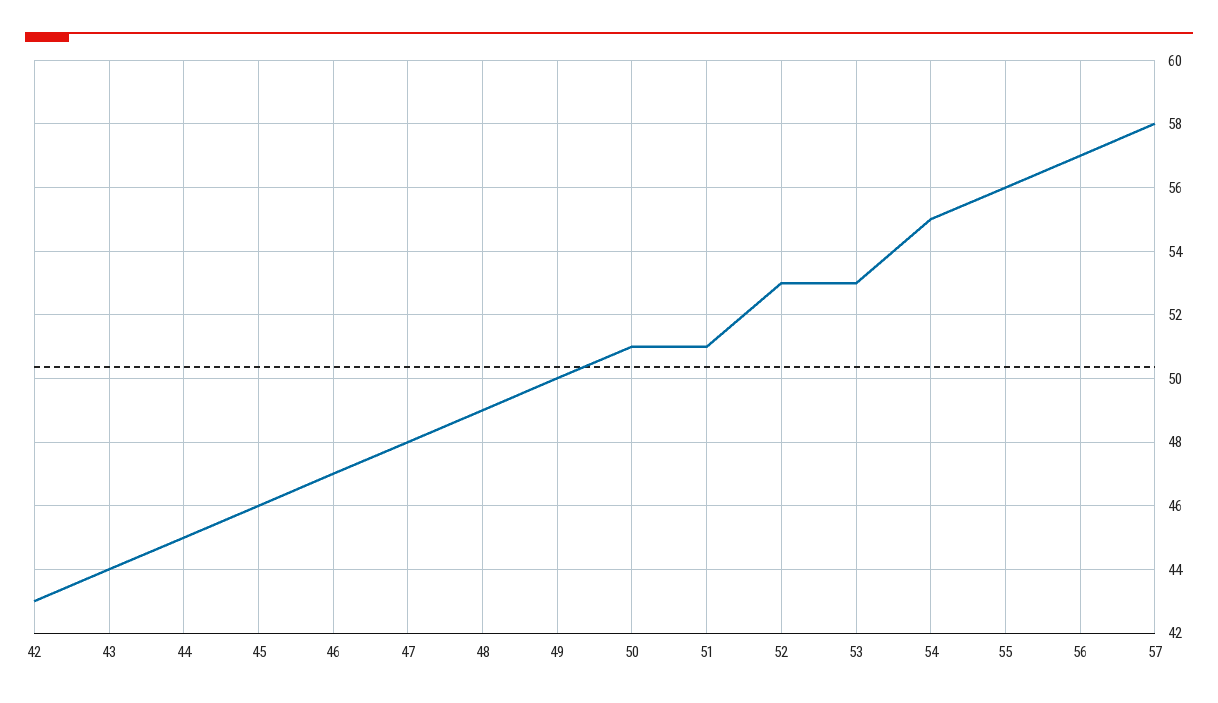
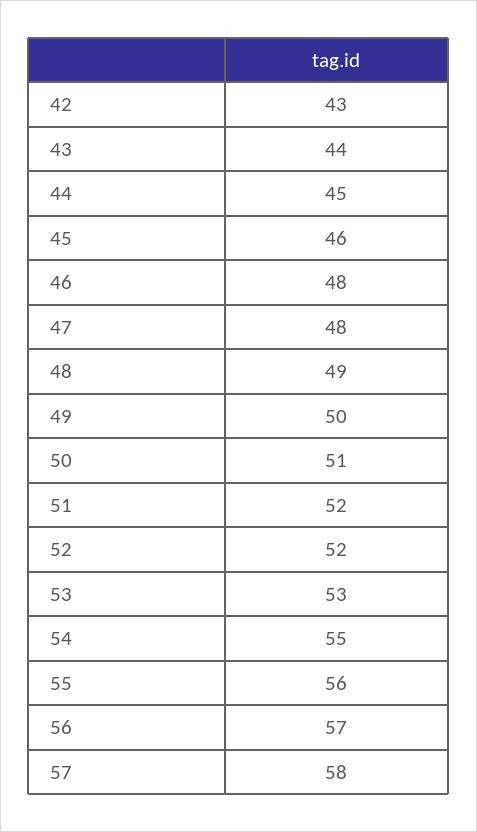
46: 47 -> 48
51: 51 -> 52
52: 53 -> 52

